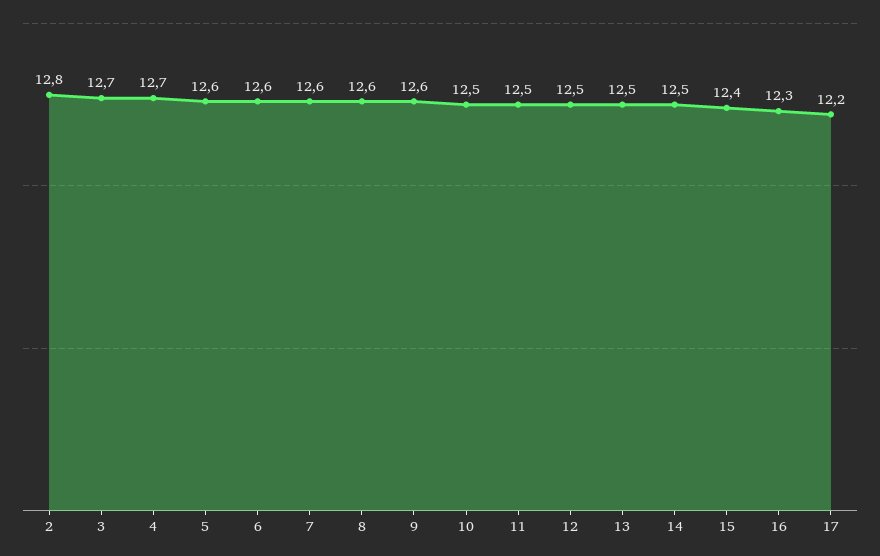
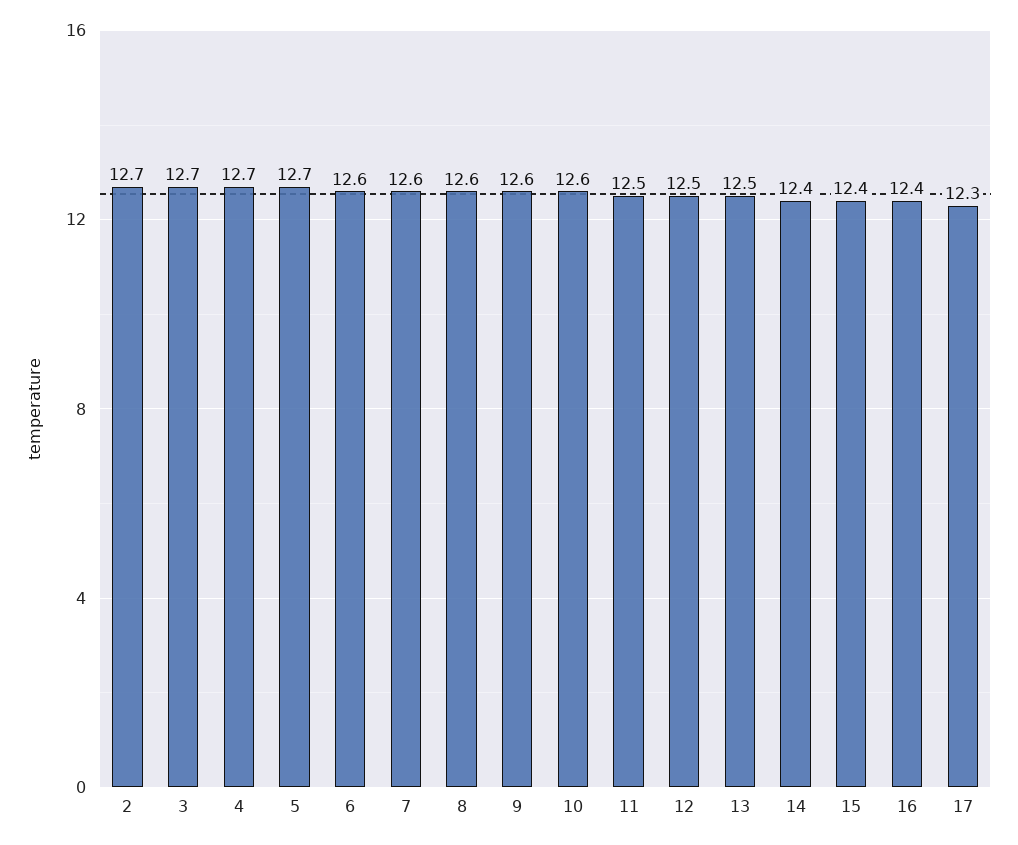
2: 12.8 -> 12.7
5: 12.6 -> 12.7
10: 12.5 -> 12.6
14: 12.5 -> 12.4
16: 12.3 -> 12.4
17: 12.2 -> 12.3

